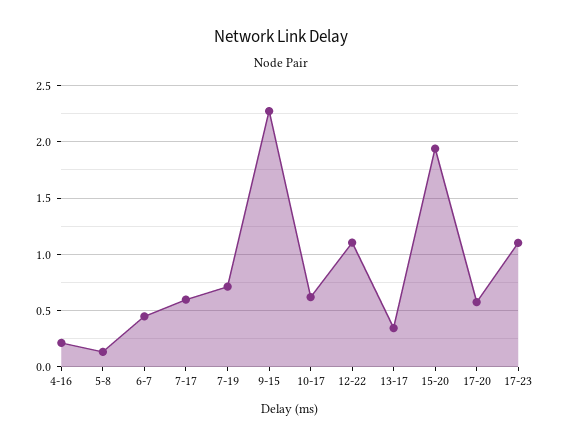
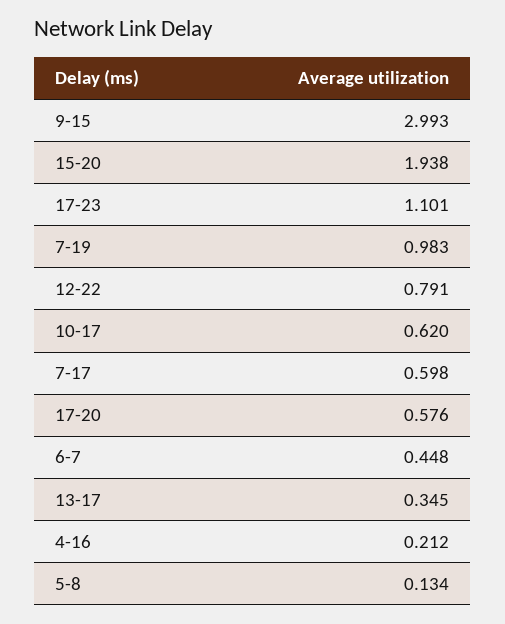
7-19: 0.7 -> 0.983
9-15: 2.3 -> 2.993
12-22: 1.1 -> 0.791

